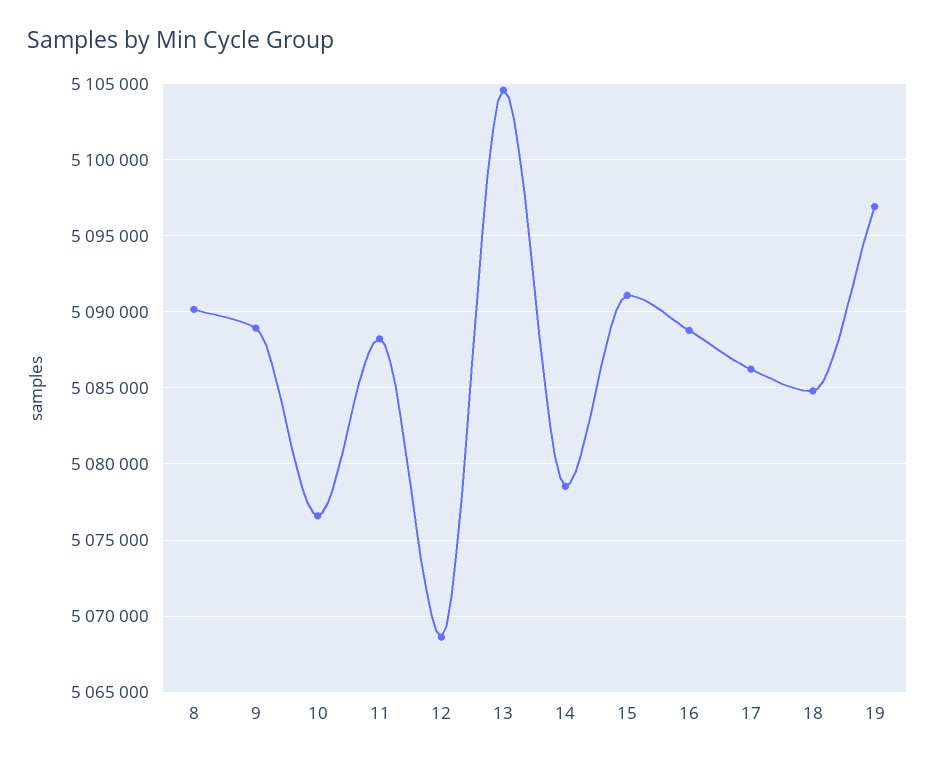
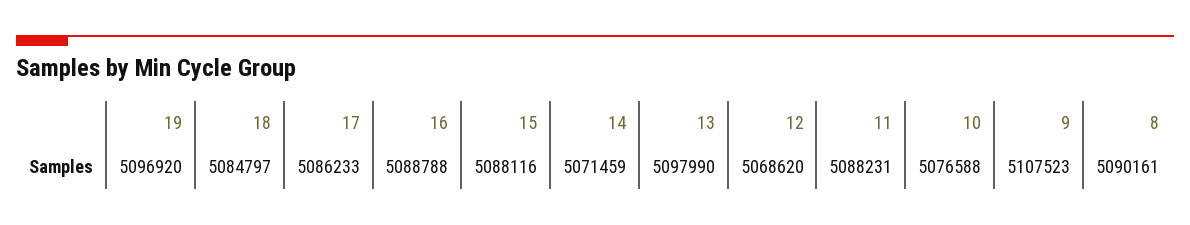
9: 5089000 -> 5107523
13: 5104500 -> 5097990
14: 5078500 -> 5071459
15: 5091000 -> 5088116

